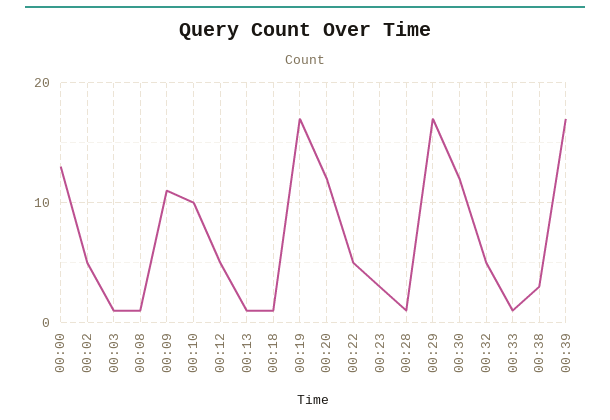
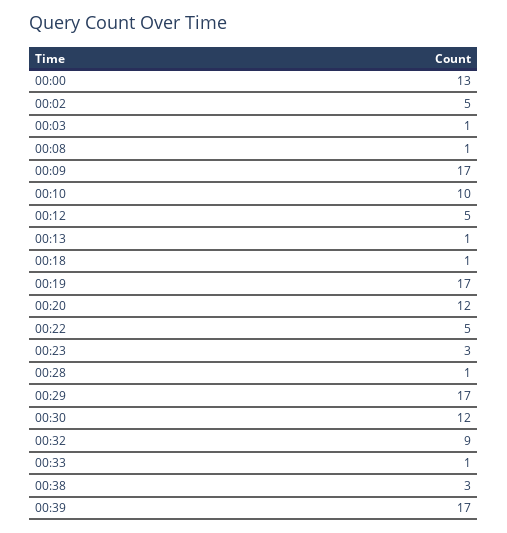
00:09: 11 -> 17
00:32: 5 -> 9

